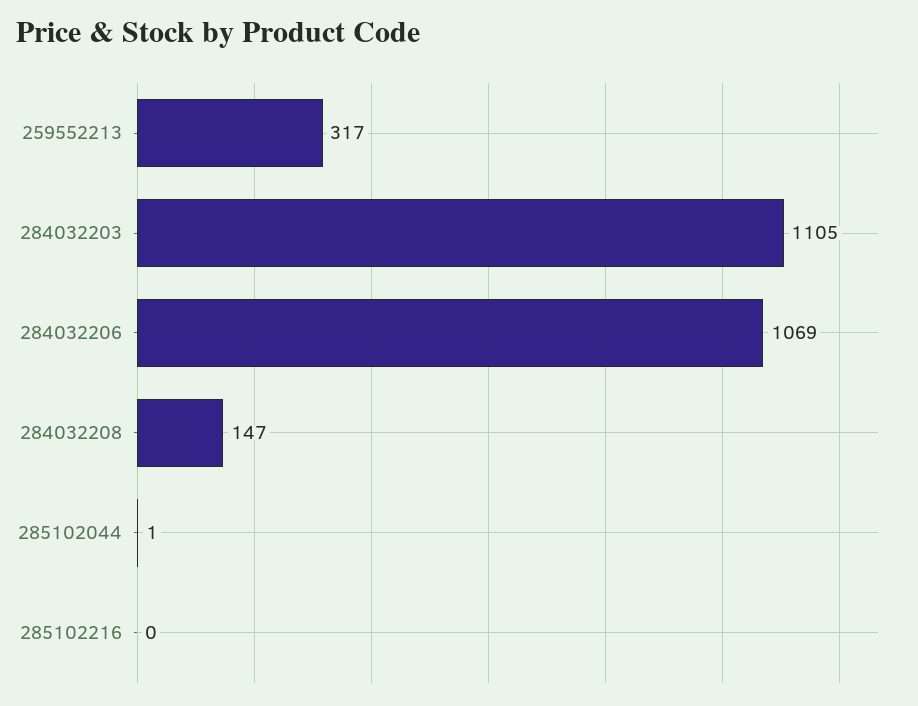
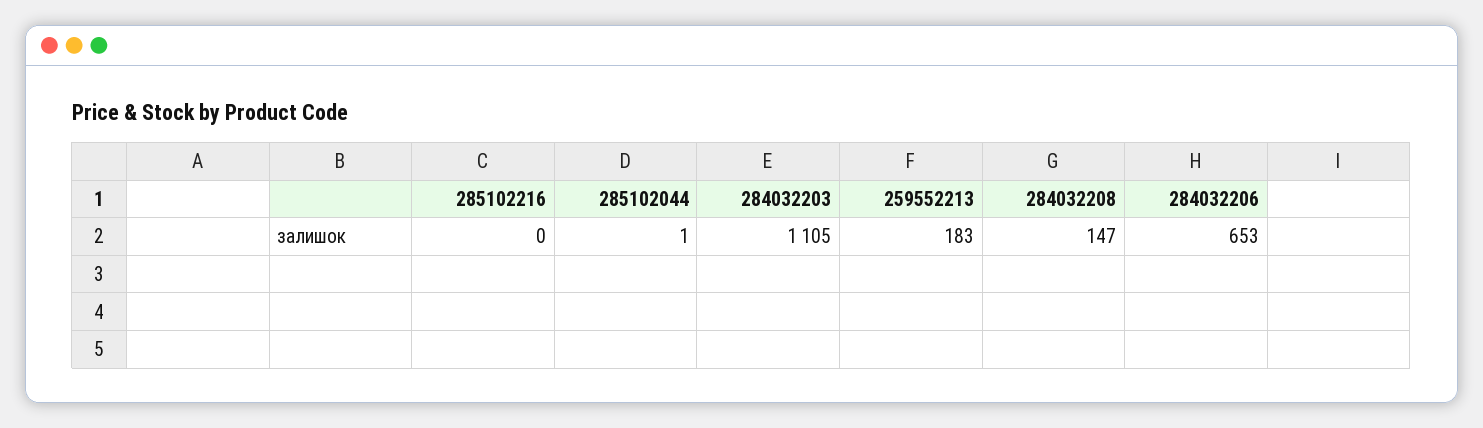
259552213: 317 -> 183
284032206: 1069 -> 653

